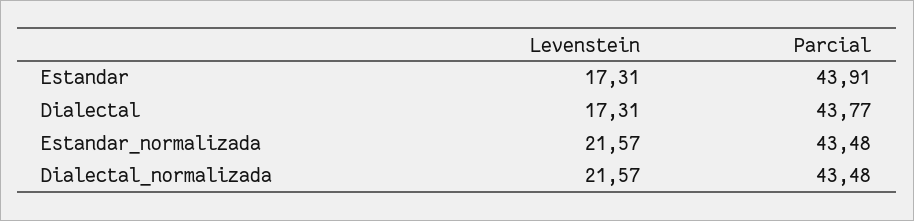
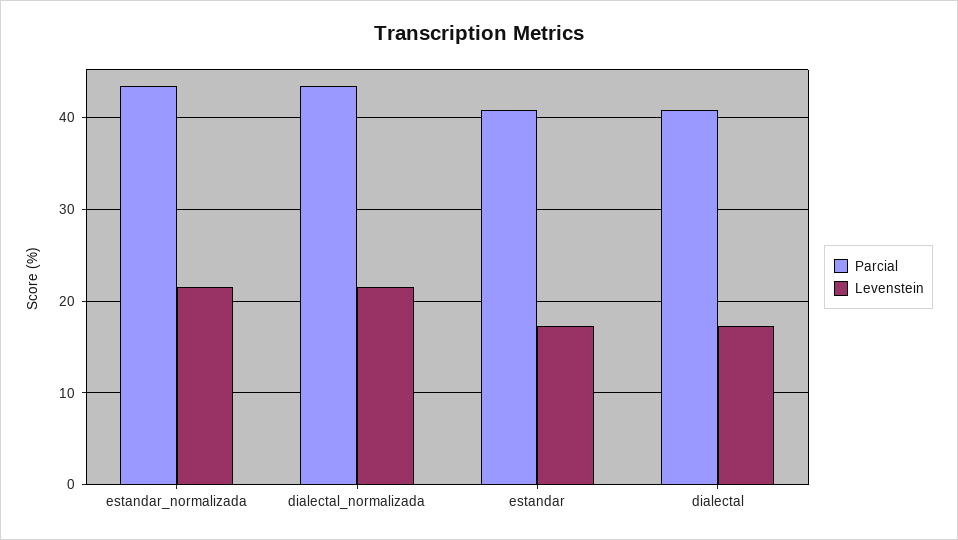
Parcial, Estandar: 43.91 -> 41
Parcial, Dialectal: 43.77 -> 41

